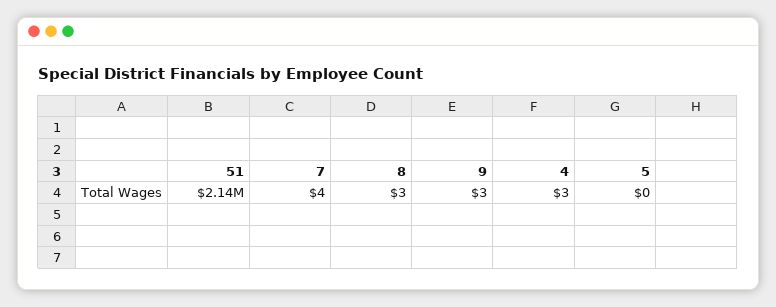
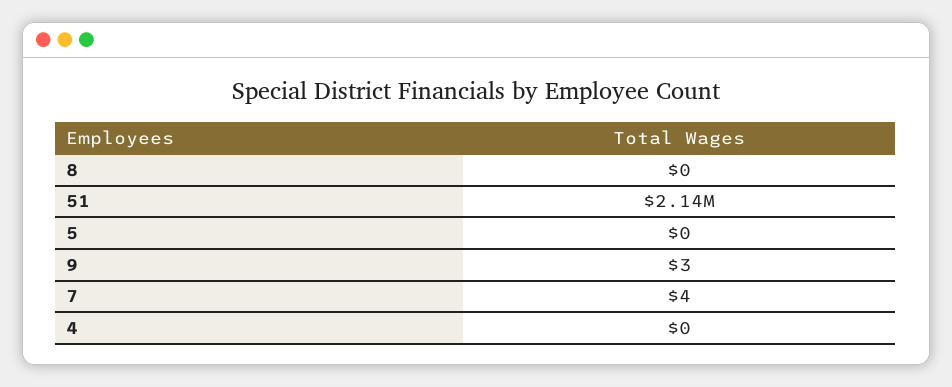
8: 3 -> 0
4: 3 -> 0

